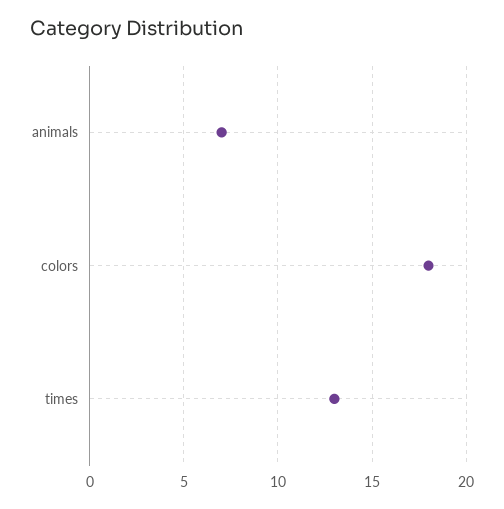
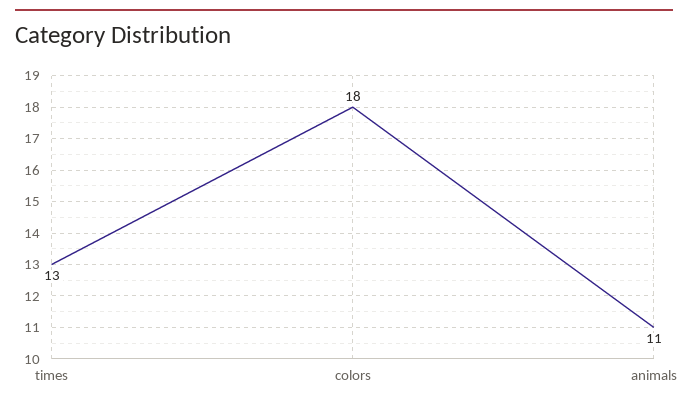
animals: 7 -> 11

